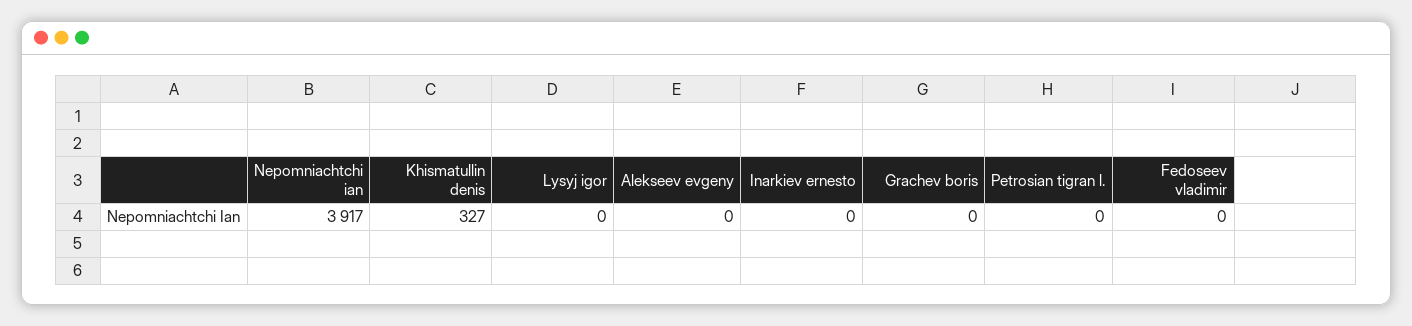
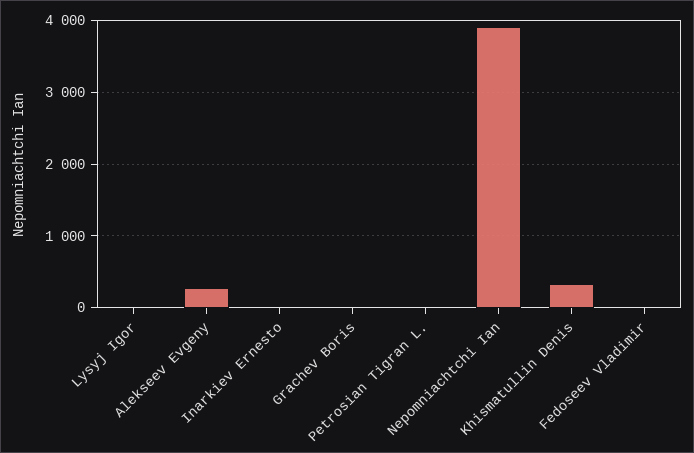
Alekseev evgeny: 0 -> 300

